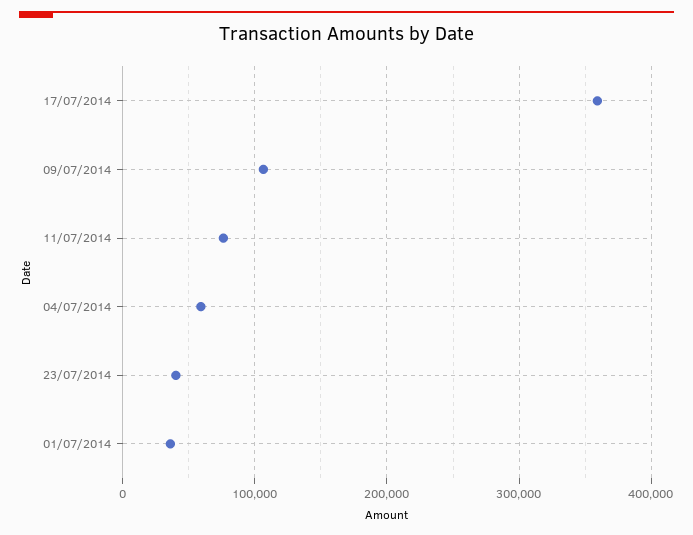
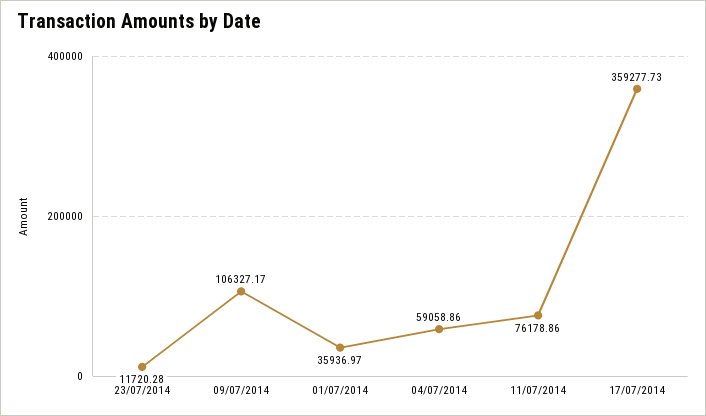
23/07/2014: 40000 -> 11720.28

